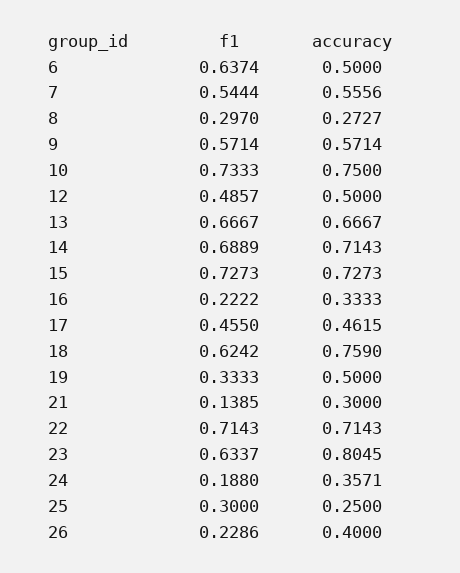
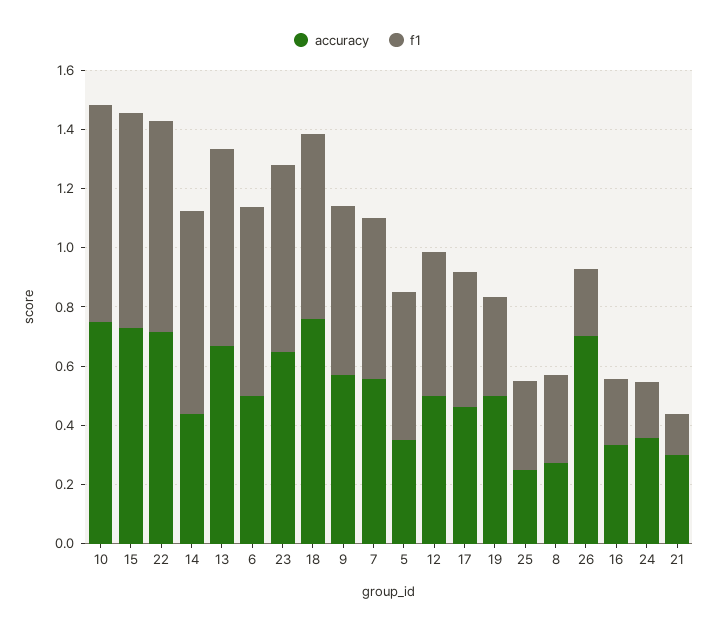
accuracy, 14: 0.7143 -> 0.45
accuracy, 23: 0.8045 -> 0.65
accuracy, 26: 0.4 -> 0.7
accuracy, 5: none -> 0.35
f1, 5: none -> 0.5

